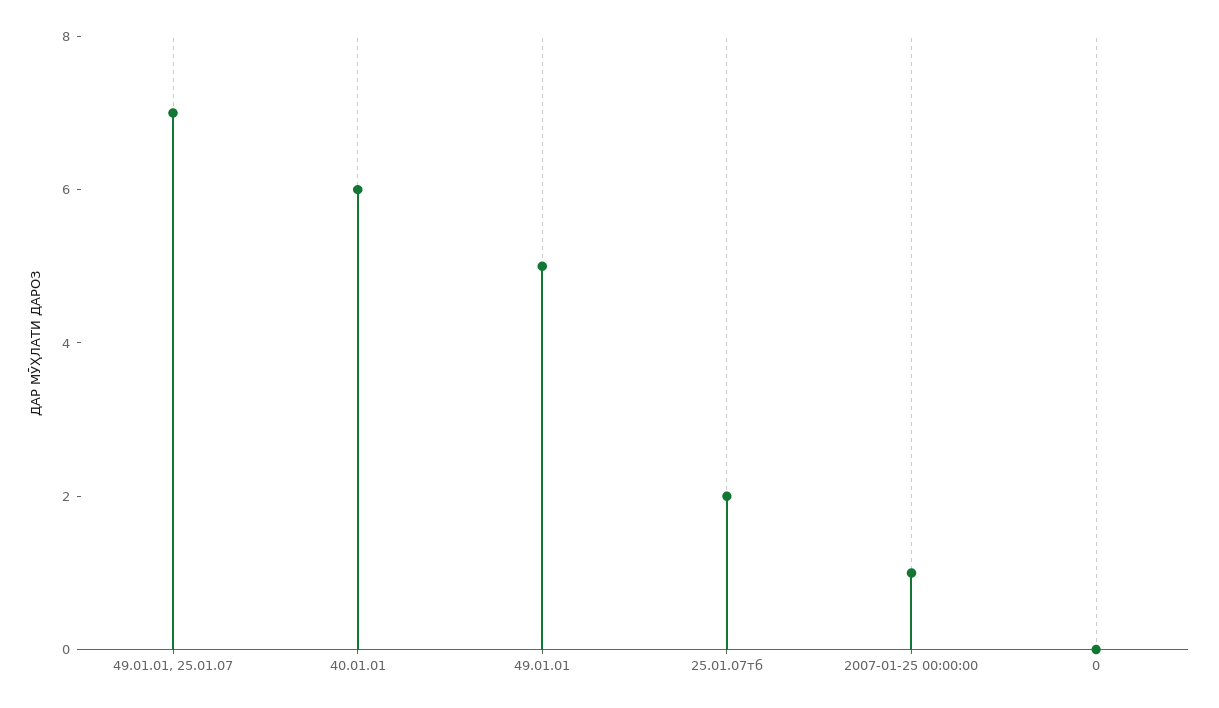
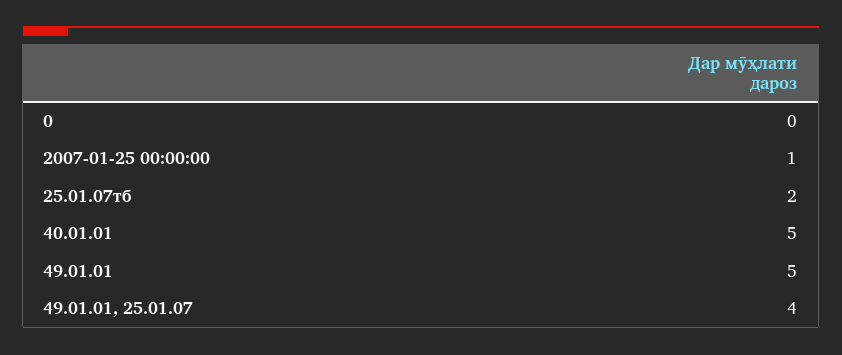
49.01.01, 25.01.07: 7 -> 4
40.01.01: 6 -> 5

